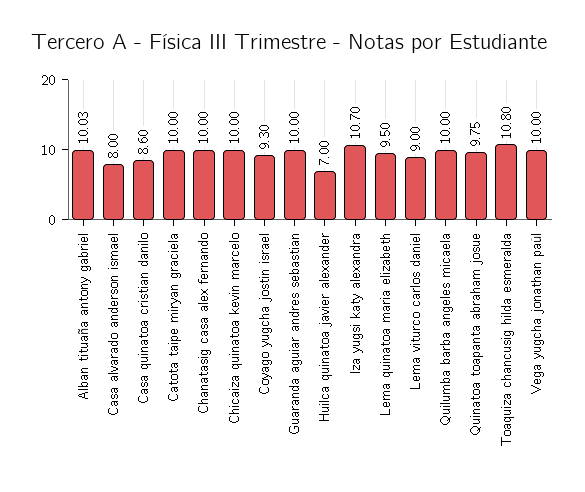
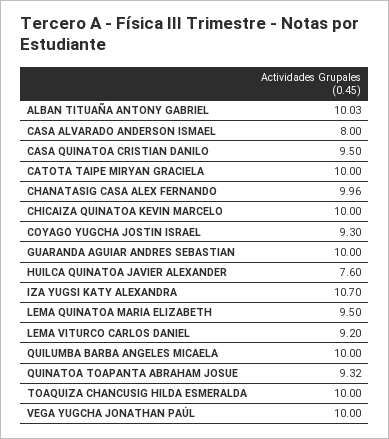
Casa quinatoa cristian danilo: 8.6 -> 9.5
Chanatasig casa alex fernando: 10 -> 9.96
Huilca quinatoa javier alexander: 7 -> 7.6
Lema viturco carlos daniel: 9 -> 9.2
Quinatoa toapanta abraham josue: 9.75 -> 9.32
Toaquiza chancusig hilda esmeralda: 10.8 -> 10

